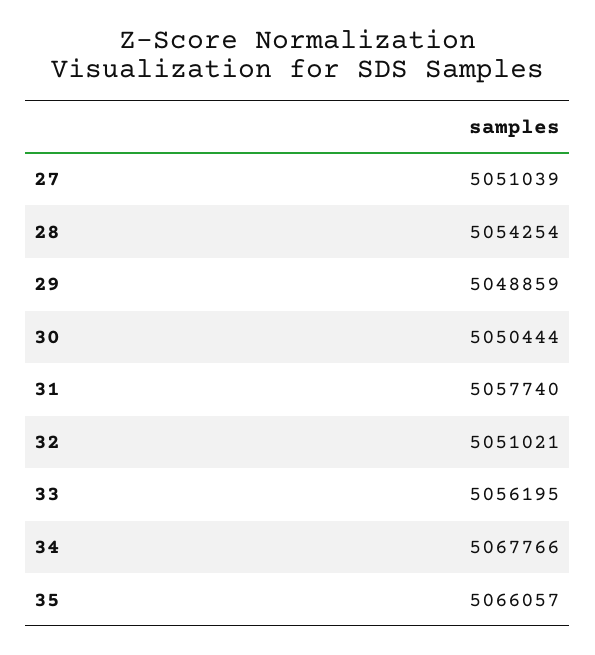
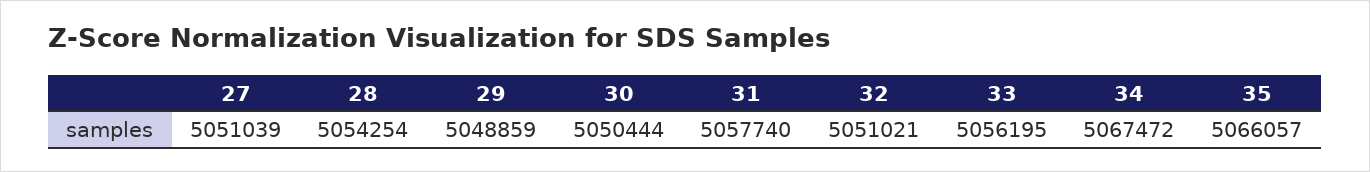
34: 5067766 -> 5067472

